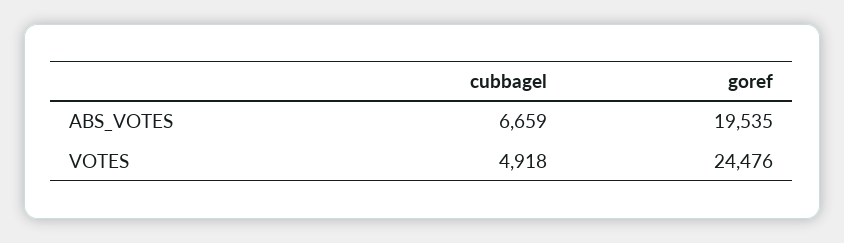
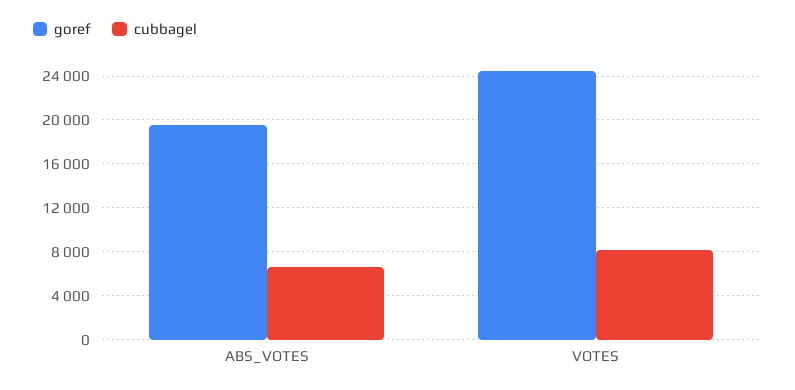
cubbagel, VOTES: 4918 -> 8000

